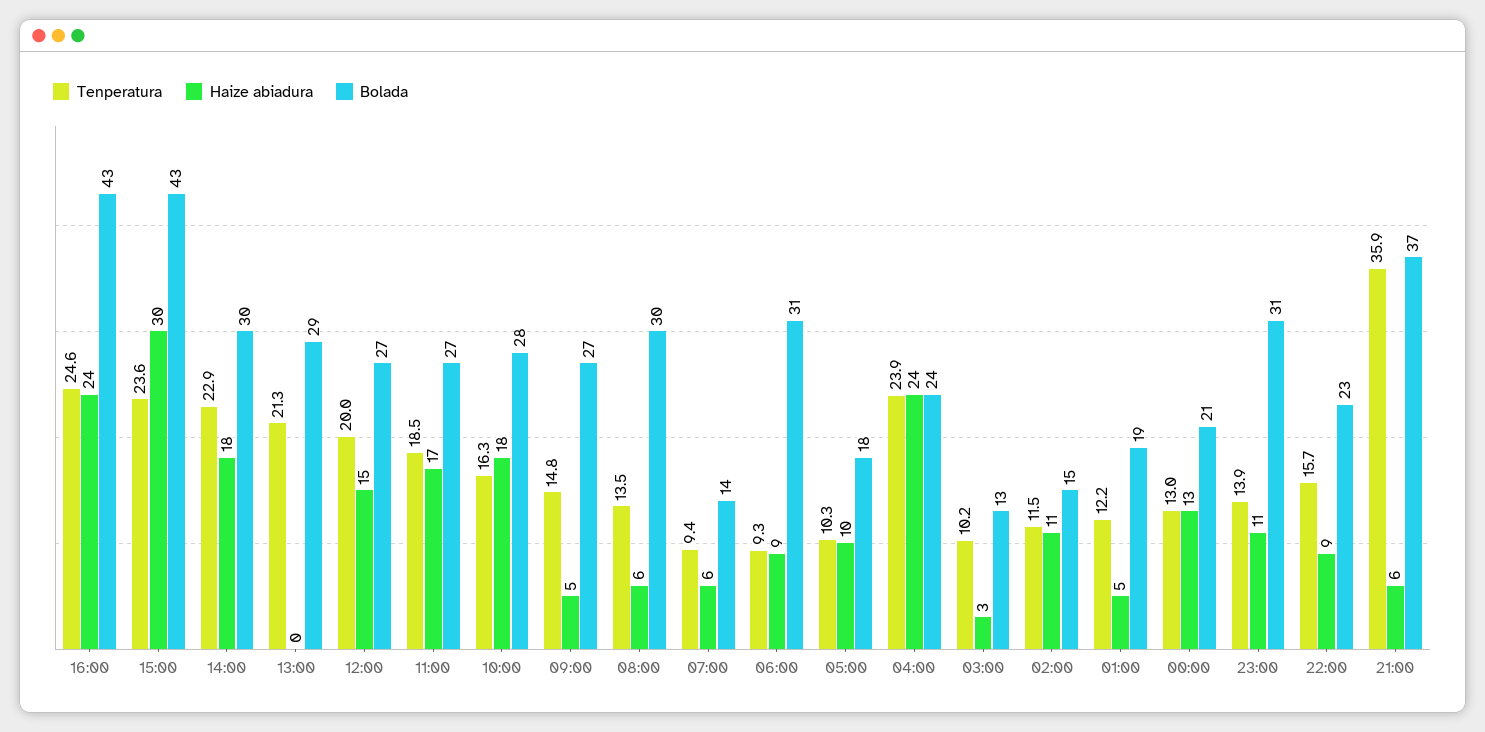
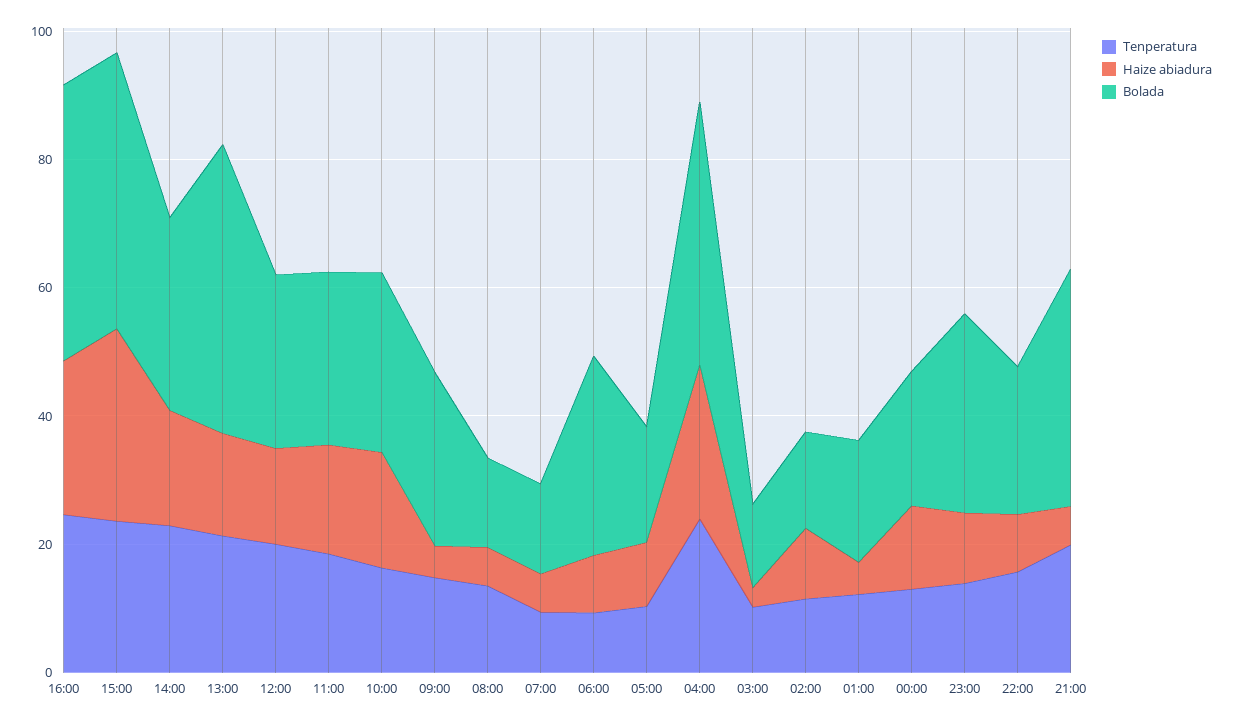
Haize abiadura, 13:00: 0 -> 15
Bolada, 13:00: 29 -> 45
Bolada, 08:00: 30 -> 15
Bolada, 04:00: 24 -> 40
Tenperatura, 21:00: 35.9 -> 20

